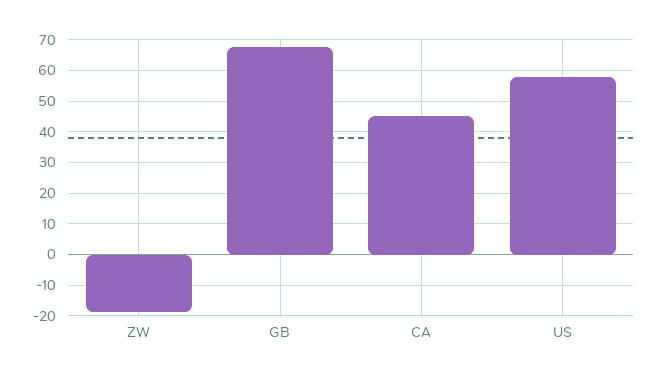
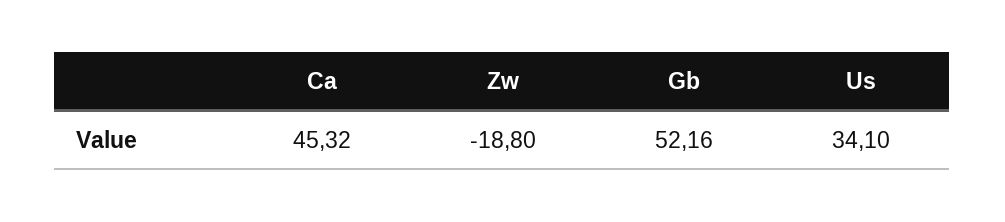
GB: 68 -> 52.16
US: 58 -> 34.1

